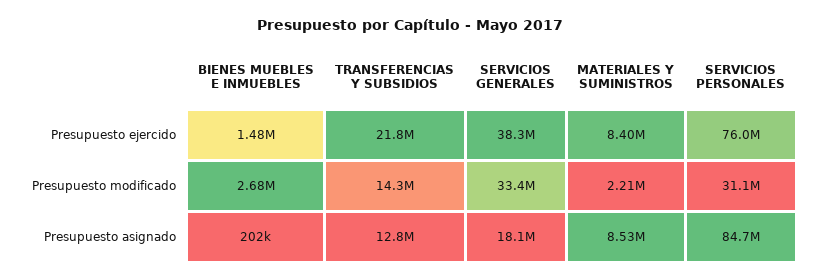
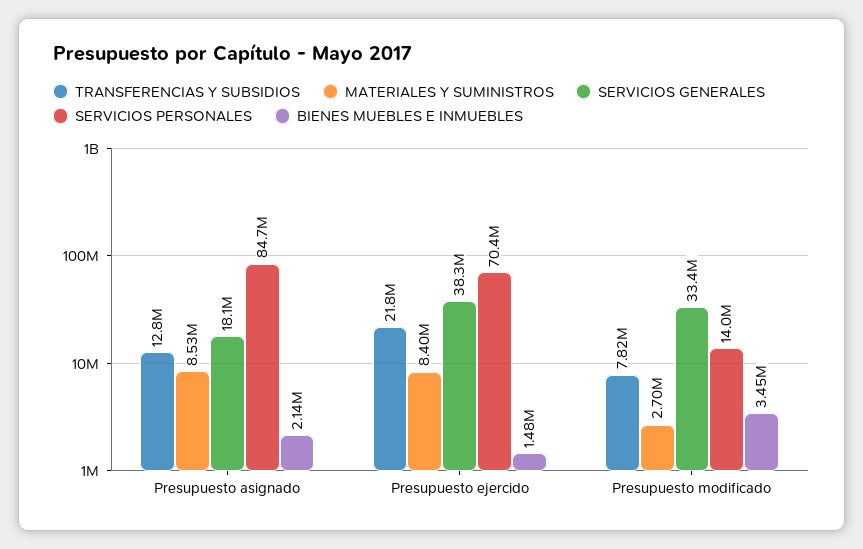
SERVICIOS PERSONALES, Presupuesto ejercido: 76000000 -> 70400000
BIENES MUEBLES E INMUEBLES, Presupuesto modificado: 2680000 -> 3450000
TRANSFERENCIAS Y SUBSIDIOS, Presupuesto modificado: 14300000 -> 7820000
MATERIALES Y SUMINISTROS, Presupuesto modificado: 2210000 -> 2700000
SERVICIOS PERSONALES, Presupuesto modificado: 31100000 -> 14000000
BIENES MUEBLES E INMUEBLES, Presupuesto asignado: 202000 -> 2140000

